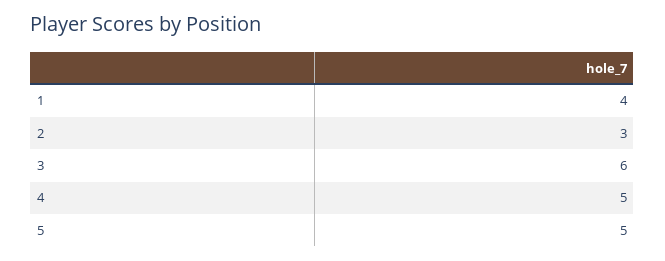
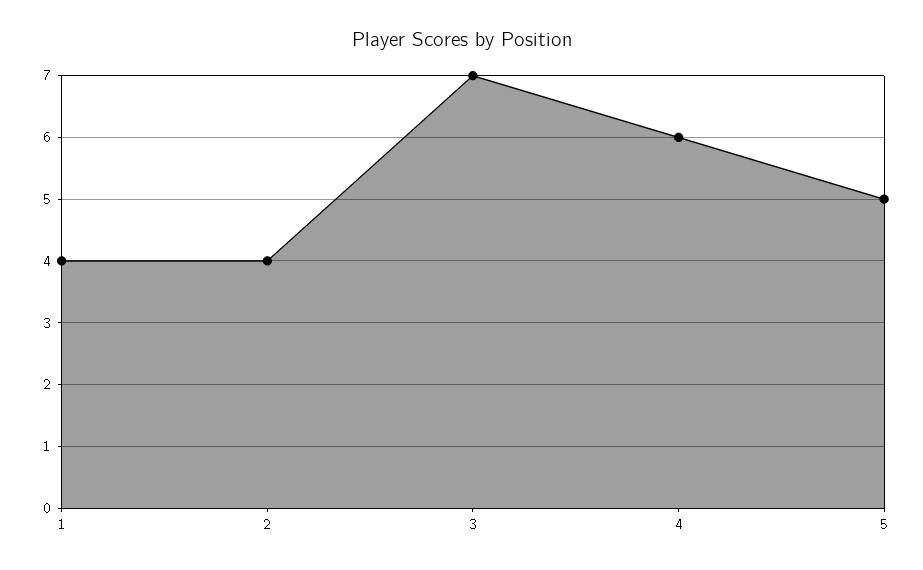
2: 3 -> 4
3: 6 -> 7
4: 5 -> 6

